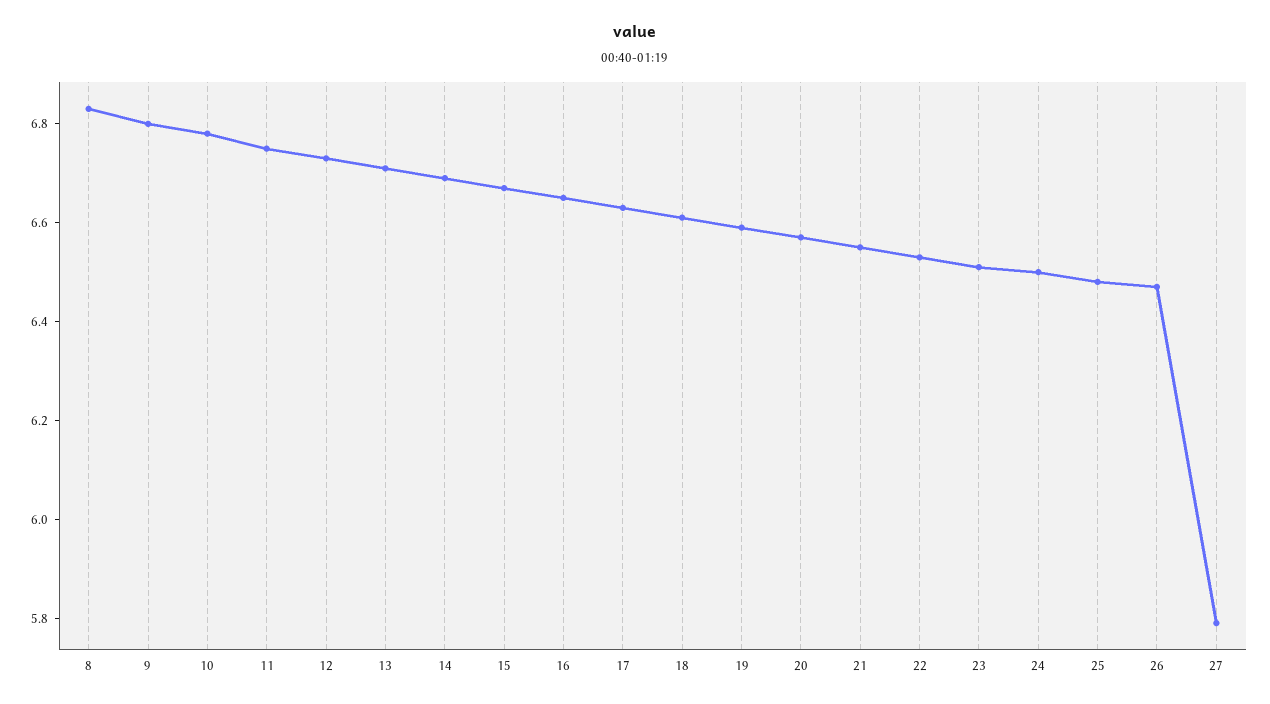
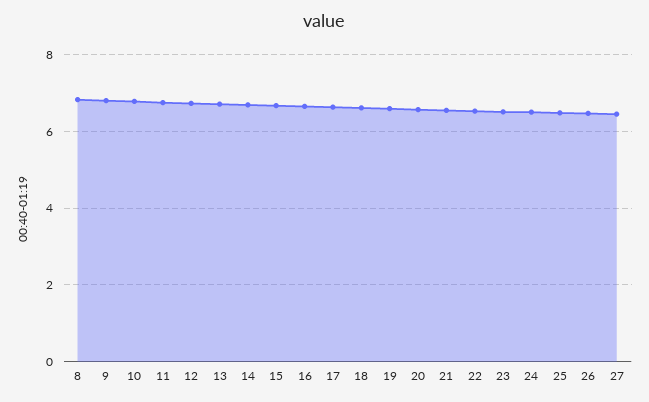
27: 5.8 -> 6.4

